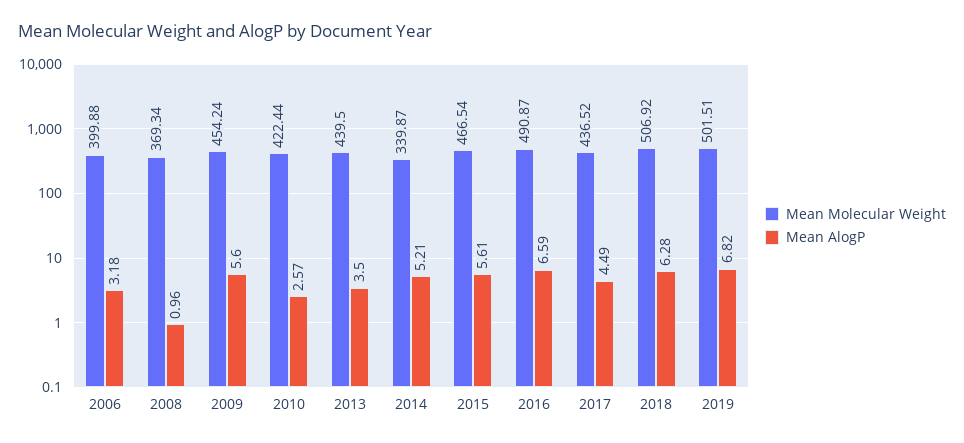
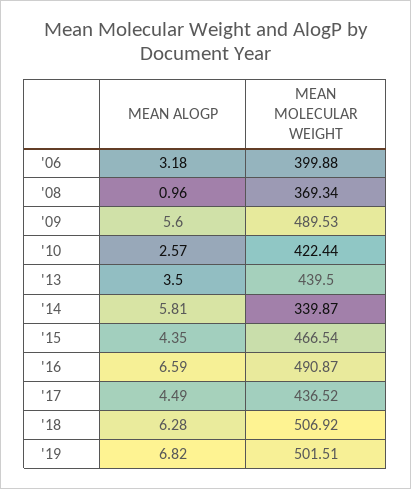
Mean Molecular Weight, 2009: 454.24 -> 489.53
Mean AlogP, 2014: 5.21 -> 5.81
Mean AlogP, 2015: 5.61 -> 4.35

